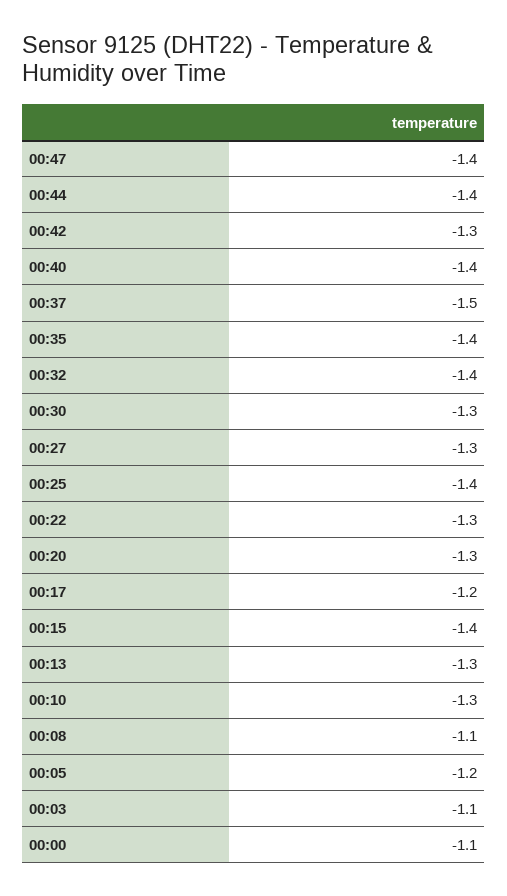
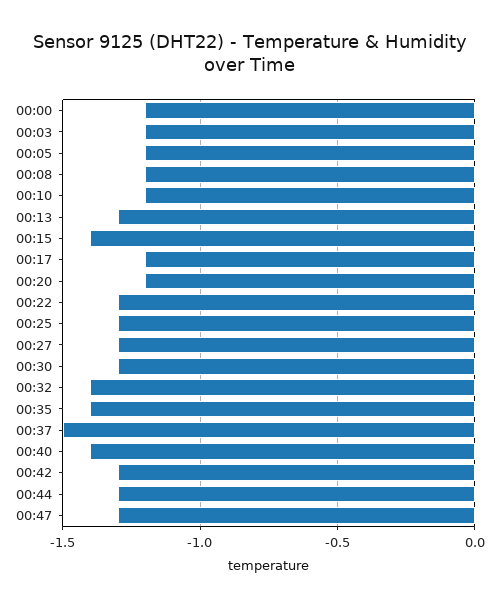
00:47: -1.4 -> -1.3
00:44: -1.4 -> -1.3
00:25: -1.4 -> -1.3
00:20: -1.3 -> -1.2
00:10: -1.3 -> -1.2
00:08: -1.1 -> -1.2
00:03: -1.1 -> -1.2
00:00: -1.1 -> -1.2

